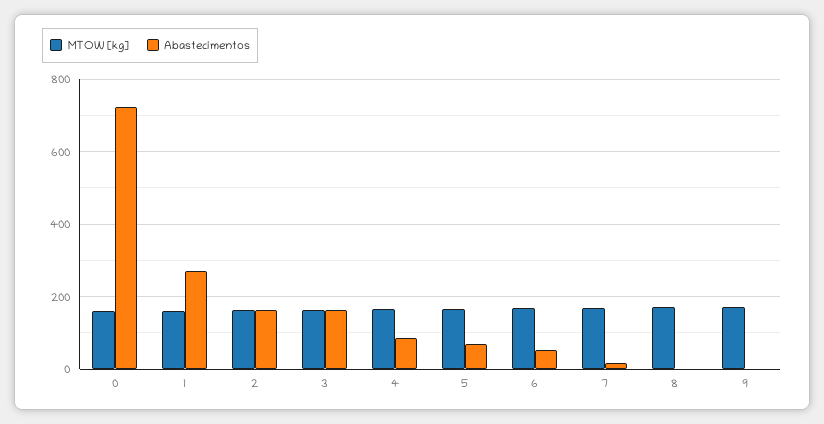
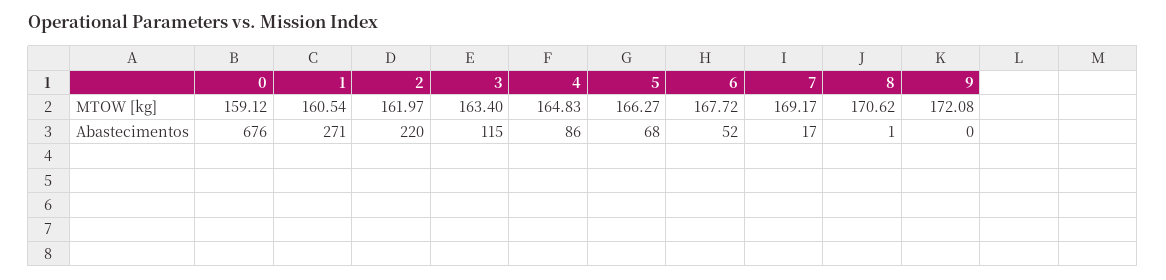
Abastecimentos, 0: 720 -> 676
Abastecimentos, 2: 160 -> 220
Abastecimentos, 3: 160 -> 115

